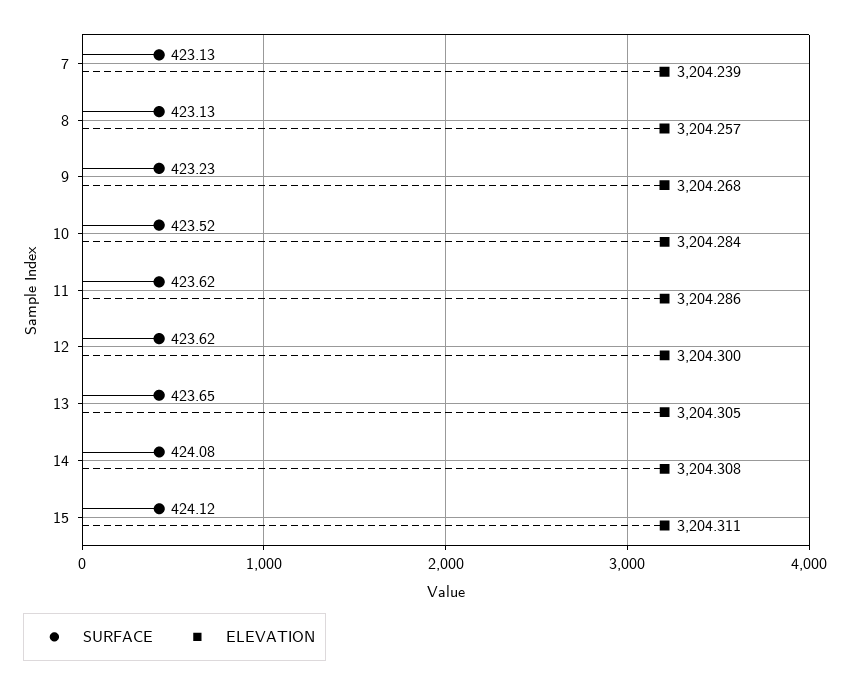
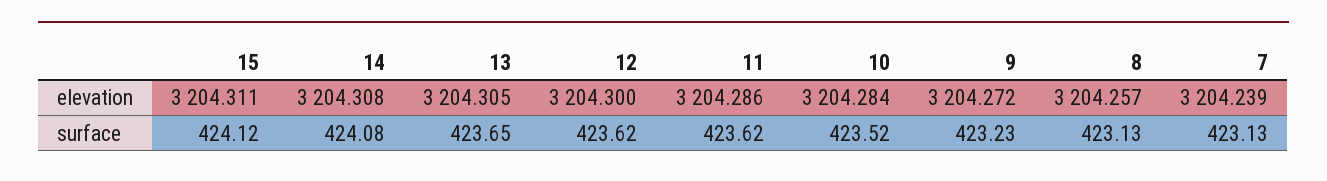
ELEVATION, 9: 3204.268 -> 3204.272

